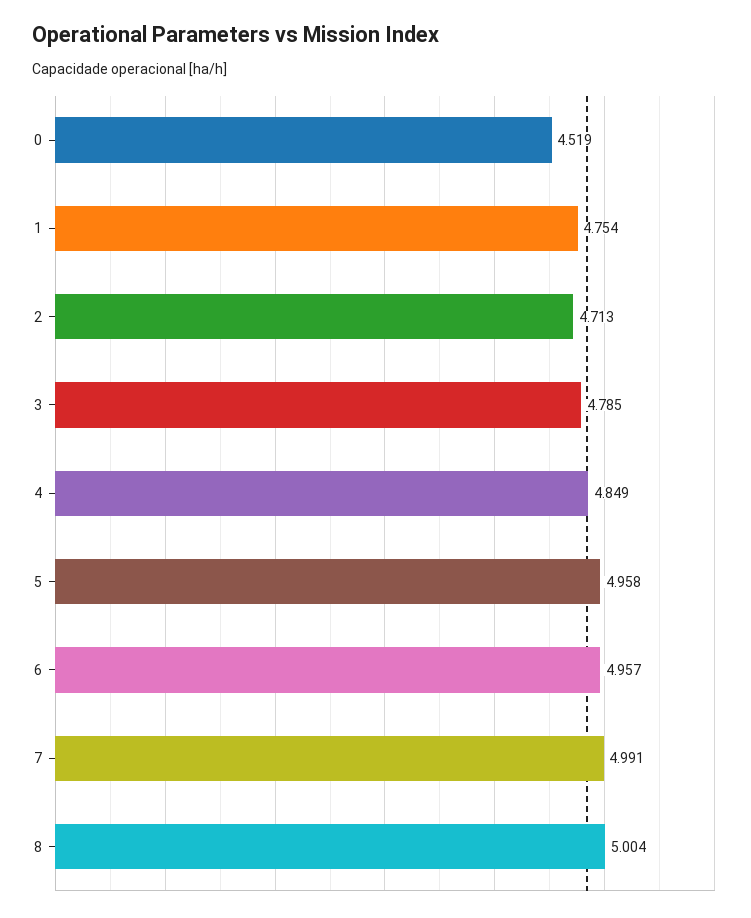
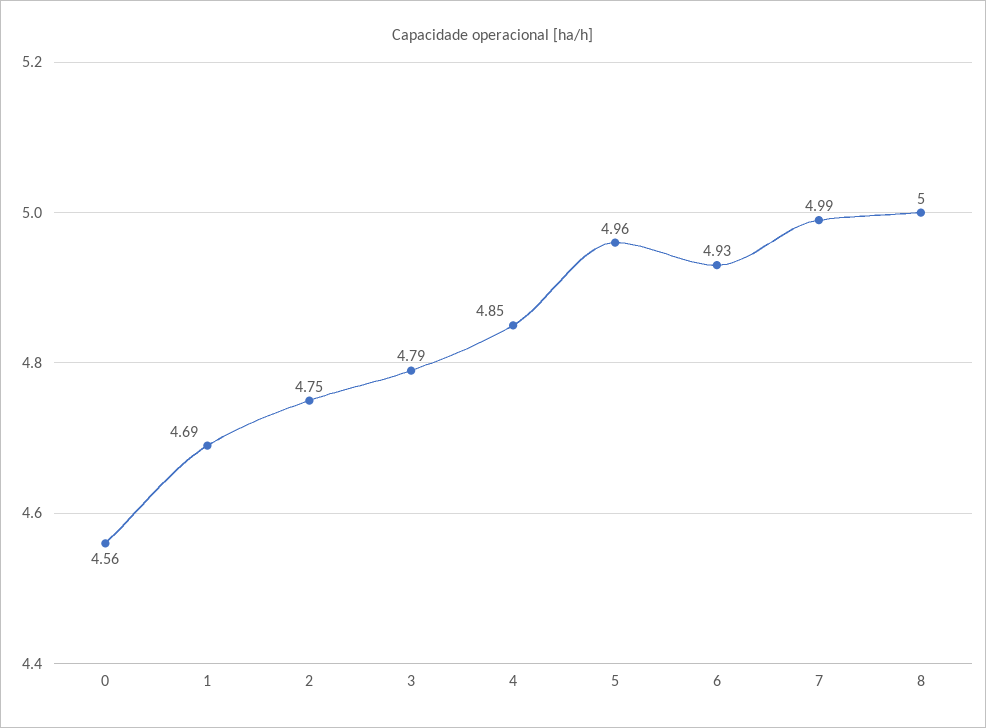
0: 4.519 -> 4.56
1: 4.754 -> 4.69
2: 4.713 -> 4.75
6: 4.957 -> 4.93

